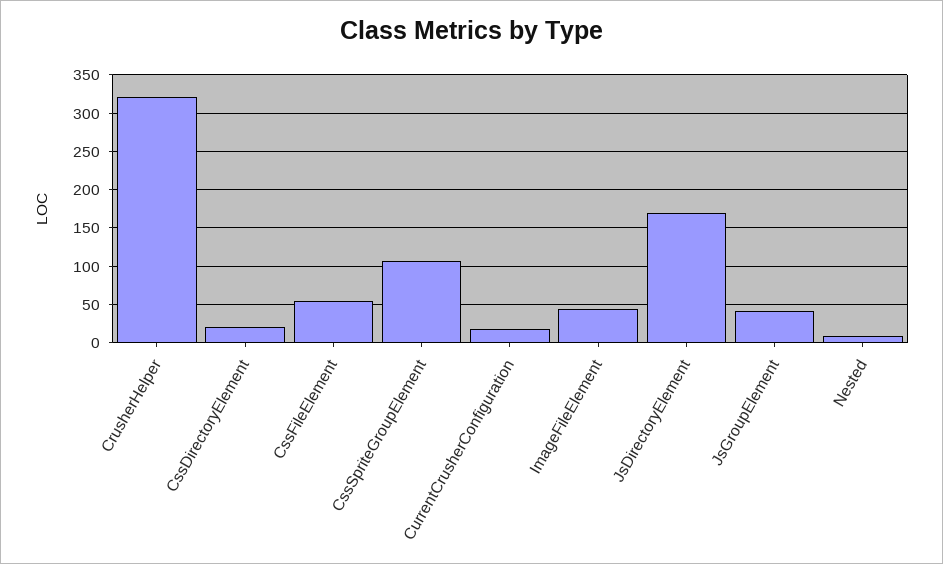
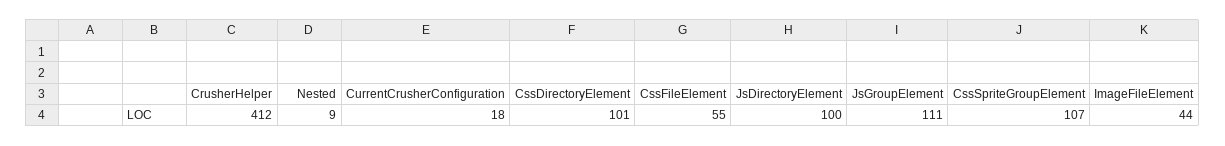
CrusherHelper: 320 -> 412
CssDirectoryElement: 20 -> 101
JsDirectoryElement: 170 -> 100
JsGroupElement: 40 -> 111

